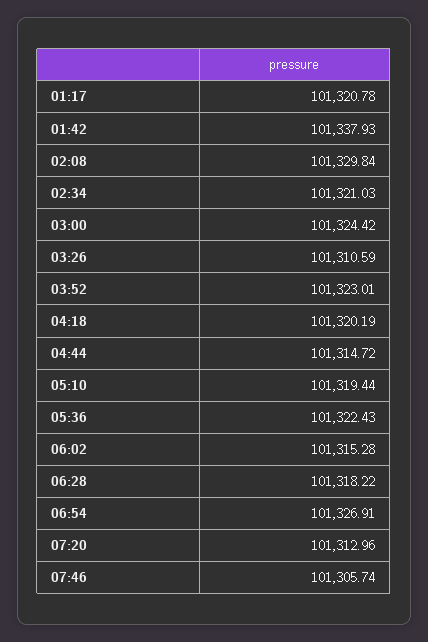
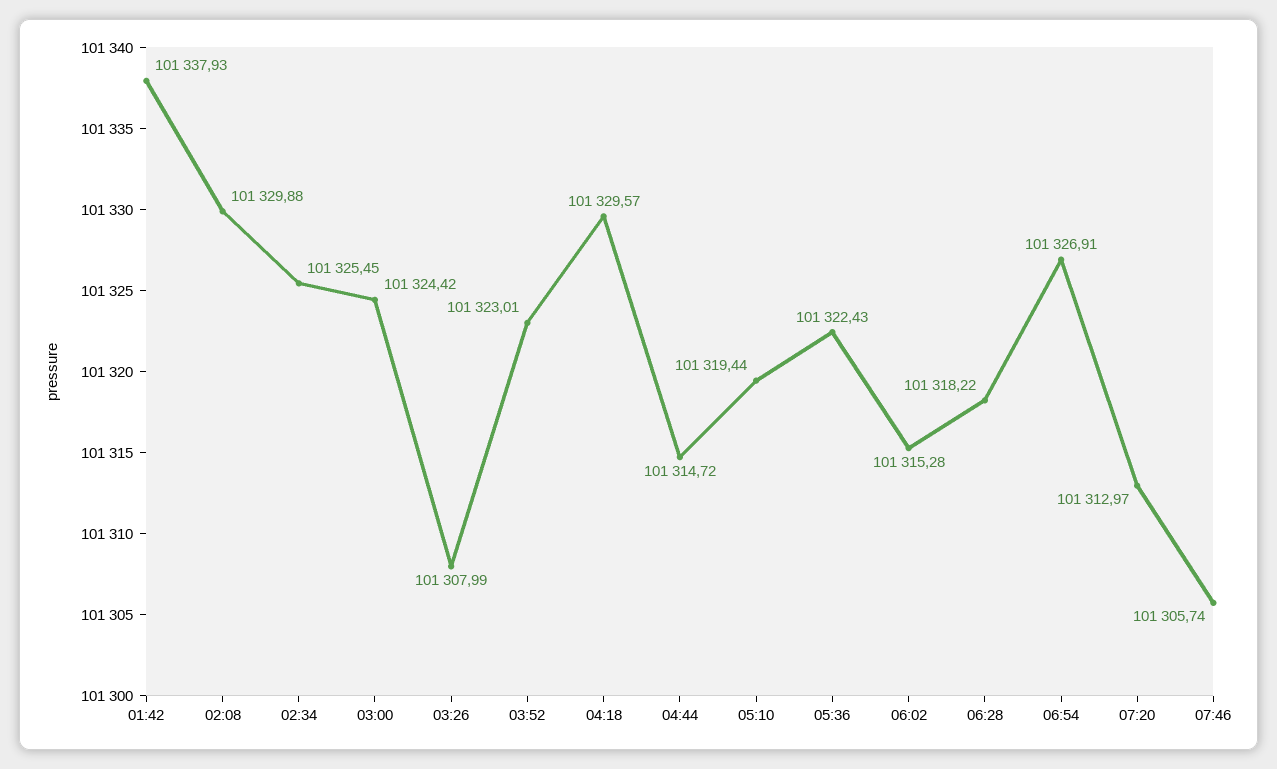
01:17: 101320.78 -> none
02:08: 101329.84 -> 101329.88
02:34: 101321.03 -> 101325.45
03:26: 101310.59 -> 101307.99
04:18: 101320.19 -> 101329.57
07:20: 101312.96 -> 101312.97

